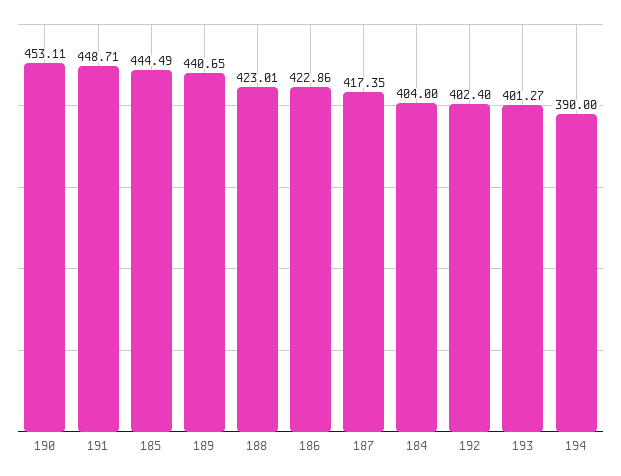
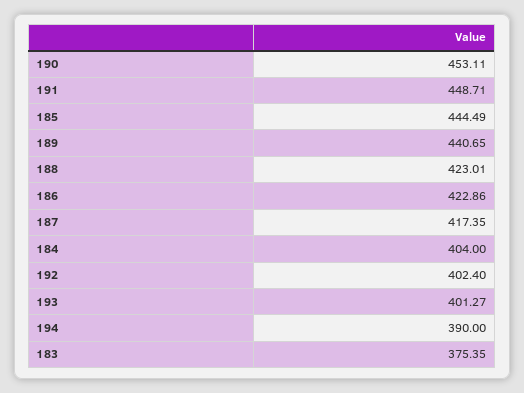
183: none -> 375.35

